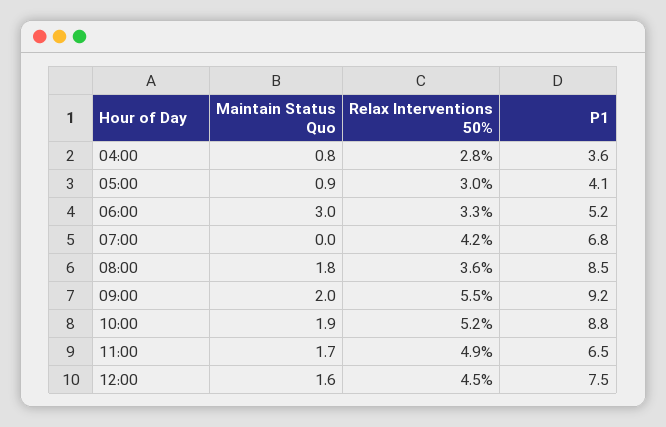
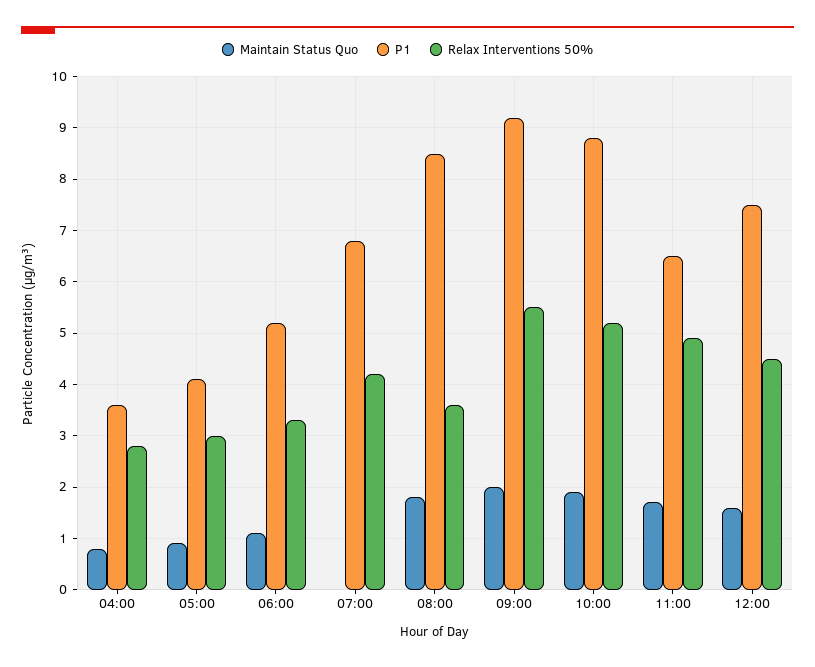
Maintain Status Quo, 06:00: 3 -> 1

